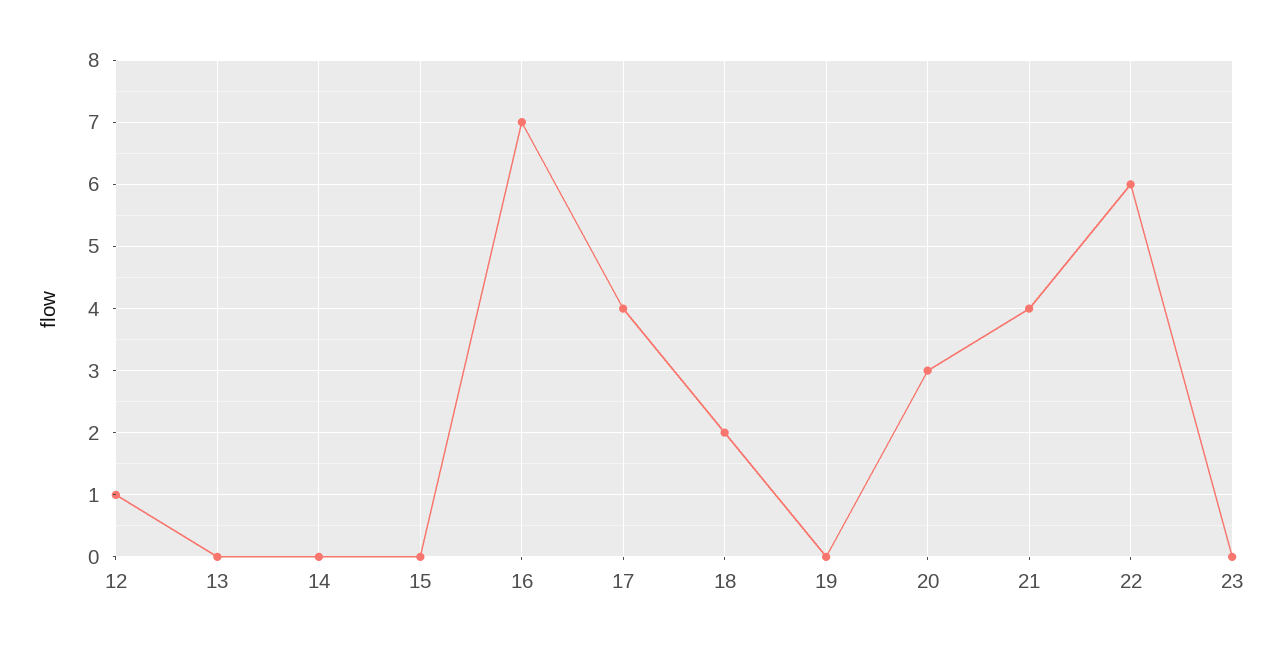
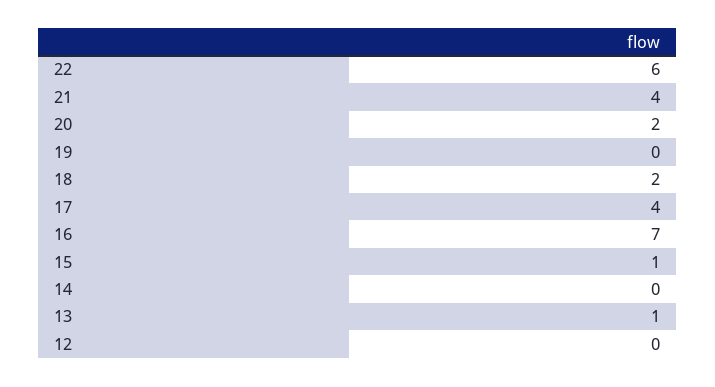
12: 1 -> 0
13: 0 -> 1
15: 0 -> 1
20: 3 -> 2
23: 0 -> none

